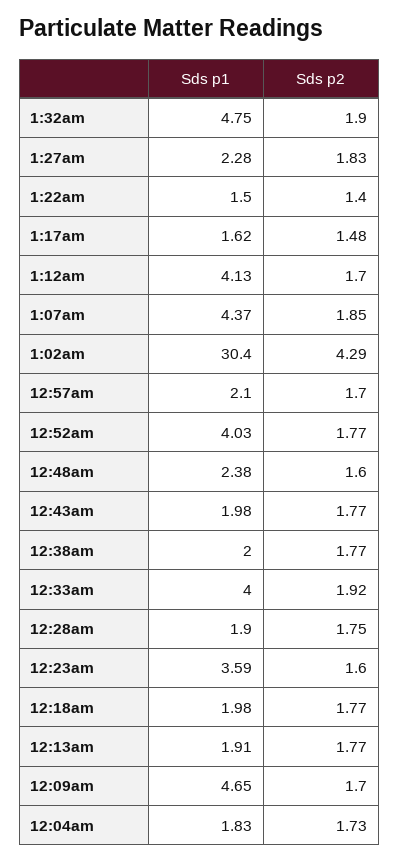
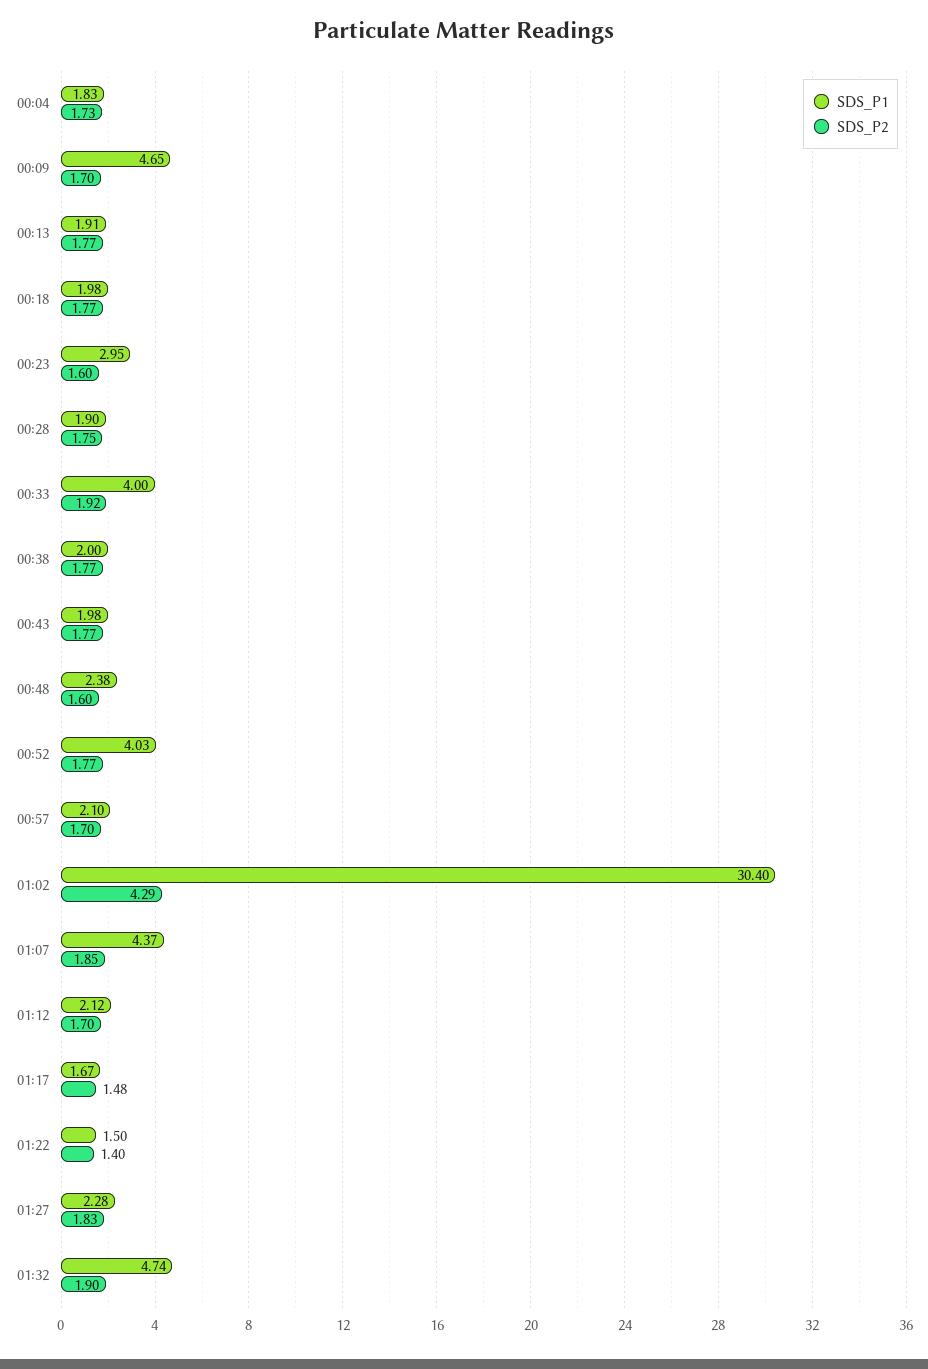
Sds p1, 1:32am: 4.75 -> 4.74
Sds p1, 1:17am: 1.62 -> 1.67
Sds p1, 1:12am: 4.13 -> 2.12
Sds p1, 12:23am: 3.59 -> 2.95

